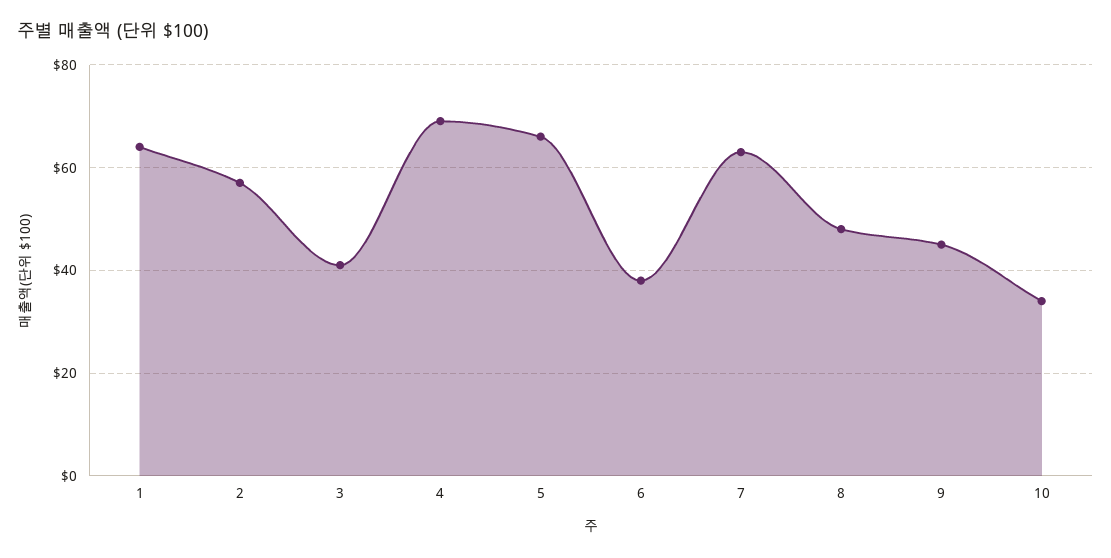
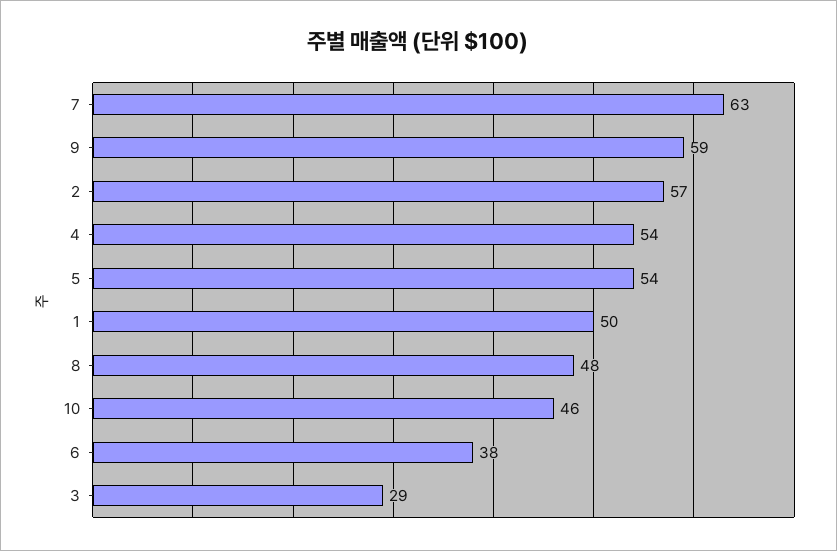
1: 65 -> 50
3: 40 -> 29
4: 70 -> 54
5: 65 -> 54
9: 45 -> 59
10: 35 -> 46

